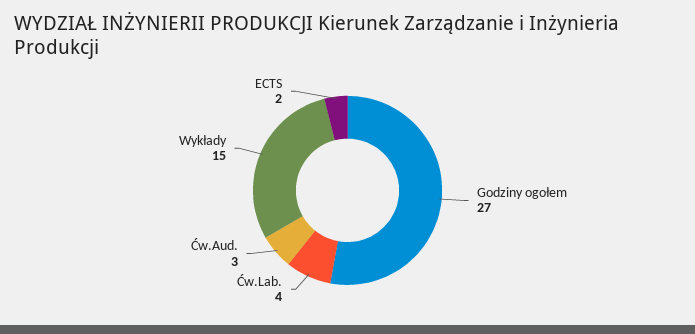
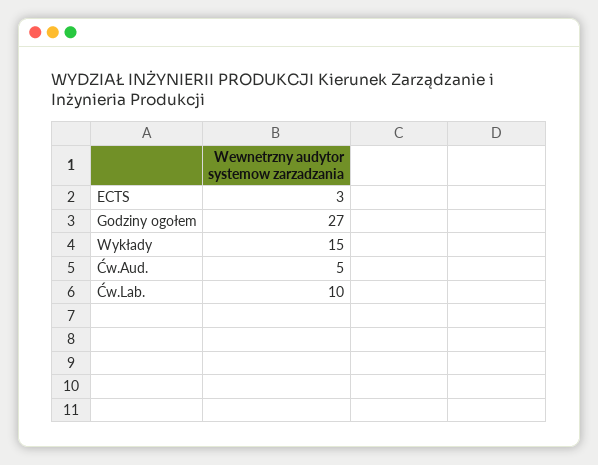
Ćw.Lab.: 4 -> 10
Ćw.Aud.: 3 -> 5
ECTS: 2 -> 3

